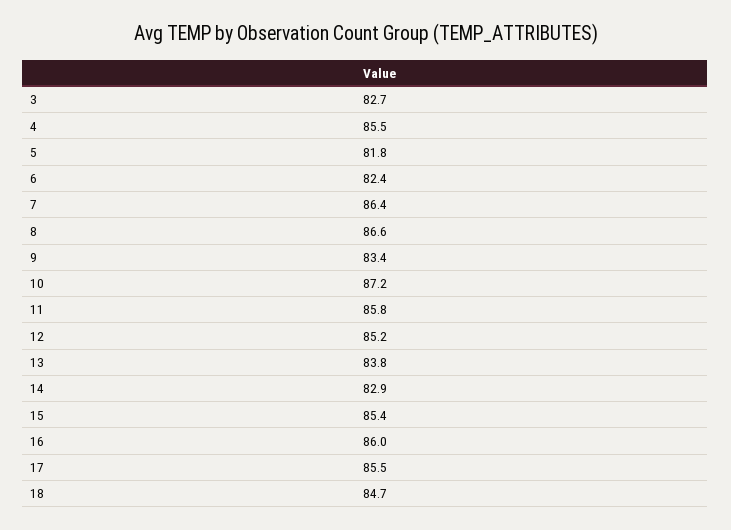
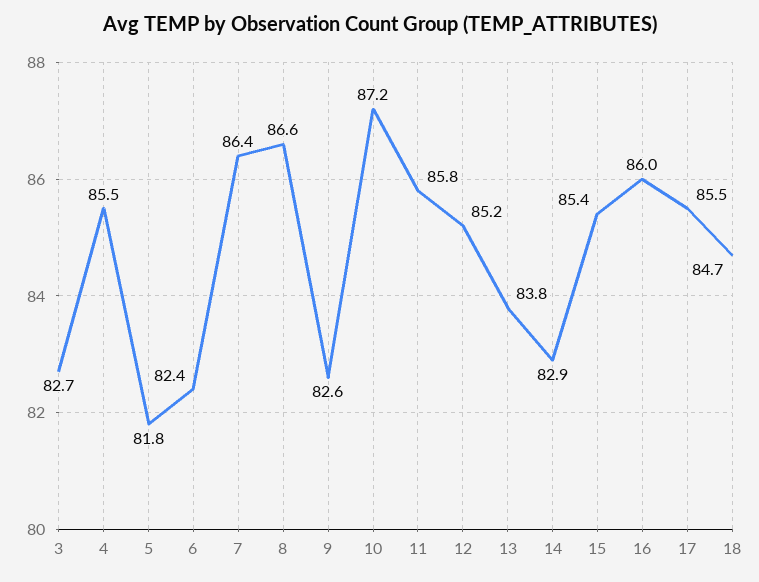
9: 83.4 -> 82.6

